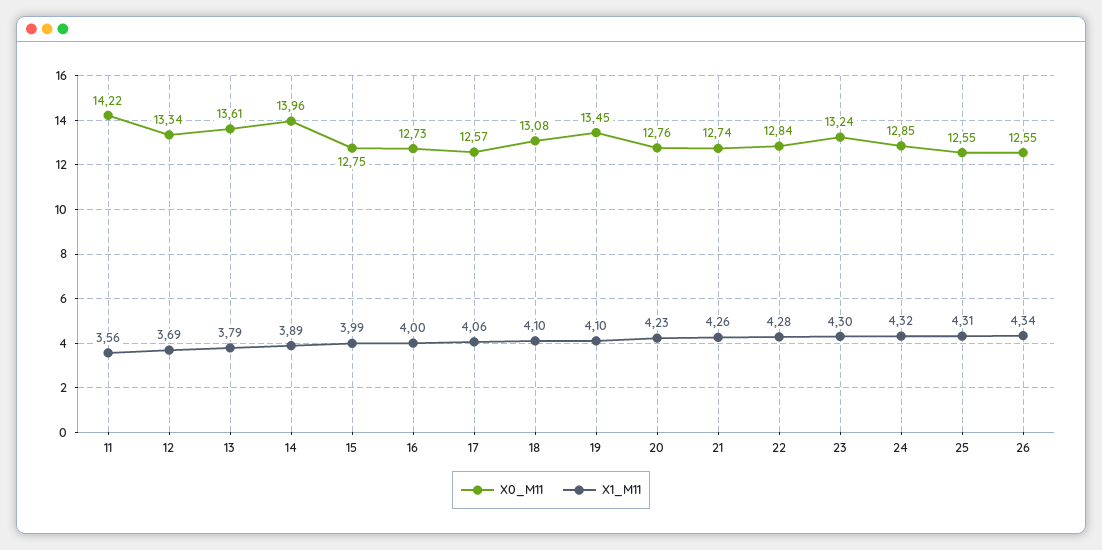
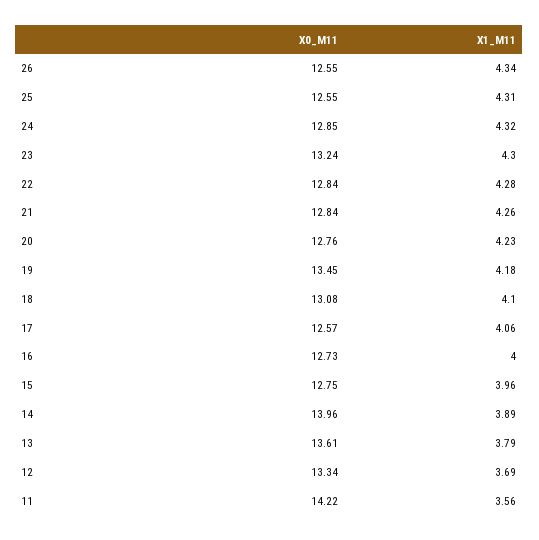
X1_M11, 15: 3.99 -> 3.96
X1_M11, 19: 4.1 -> 4.18
X0_M11, 21: 12.74 -> 12.84

